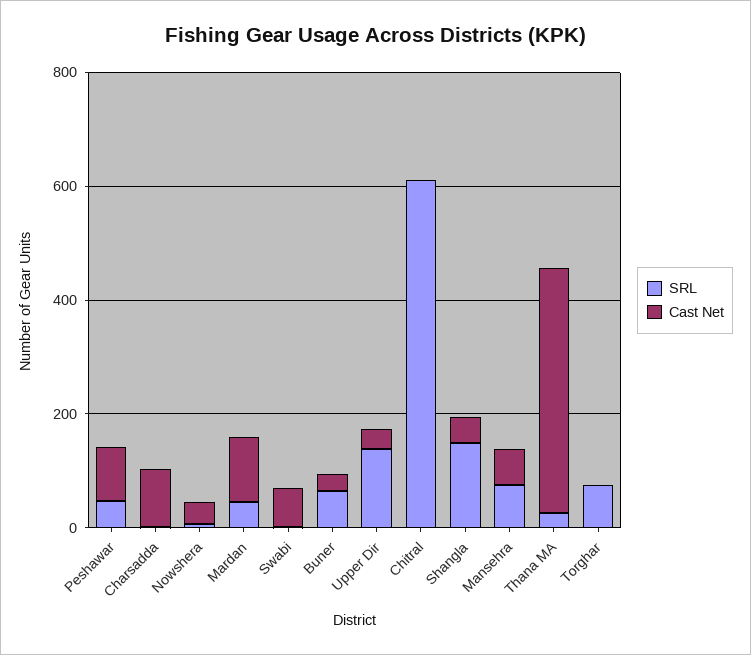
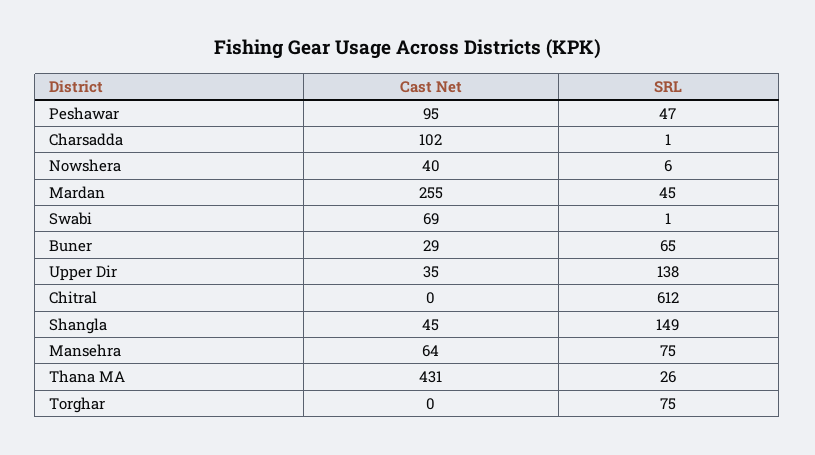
Cast Net, Mardan: 100 -> 255

